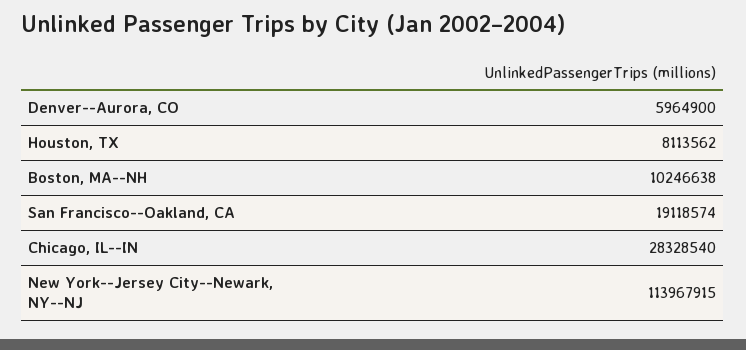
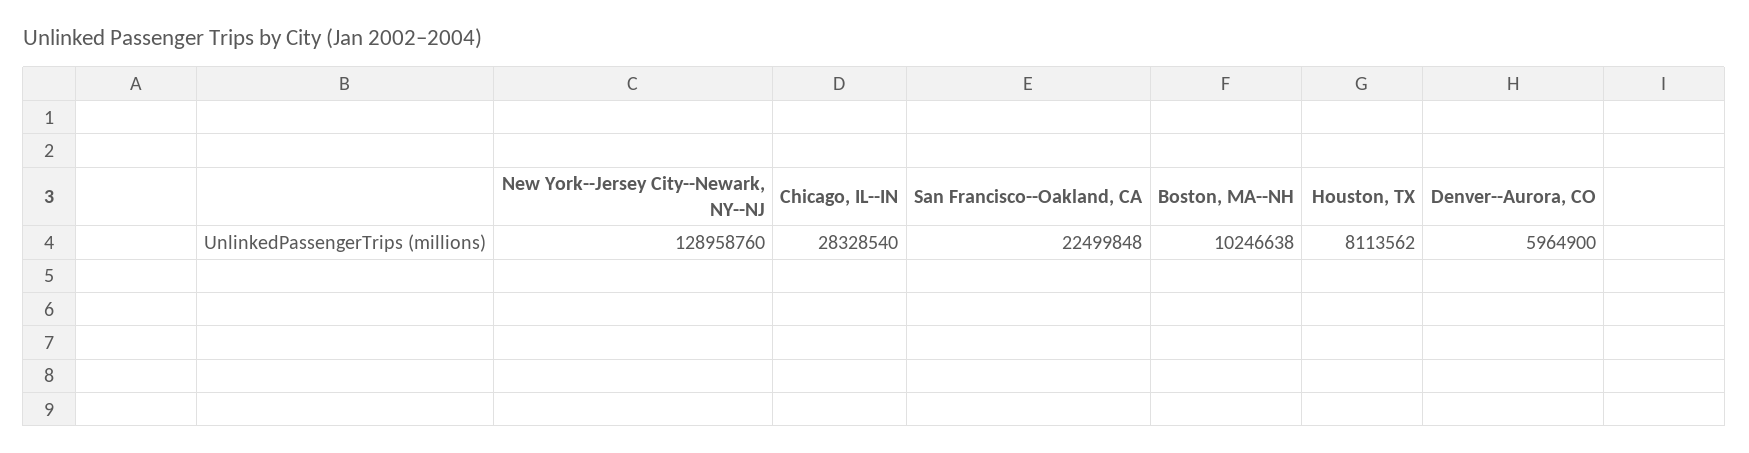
San Francisco--Oakland, CA: 19118574 -> 22499848
New York--Jersey City--Newark, NY--NJ: 113967915 -> 128958760

